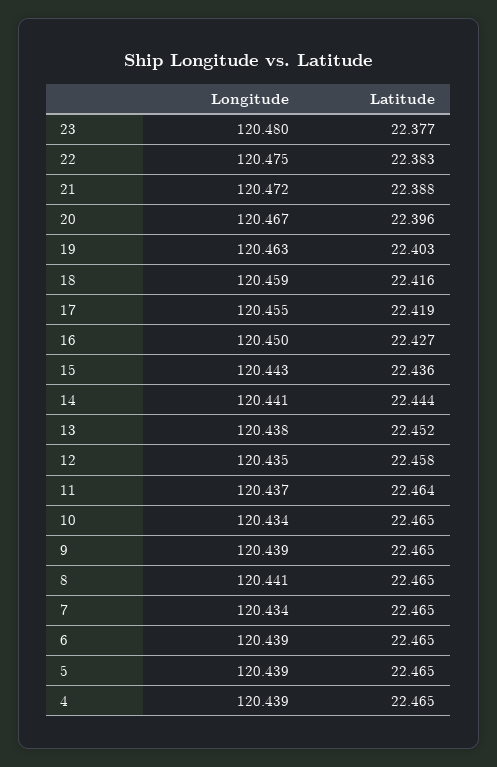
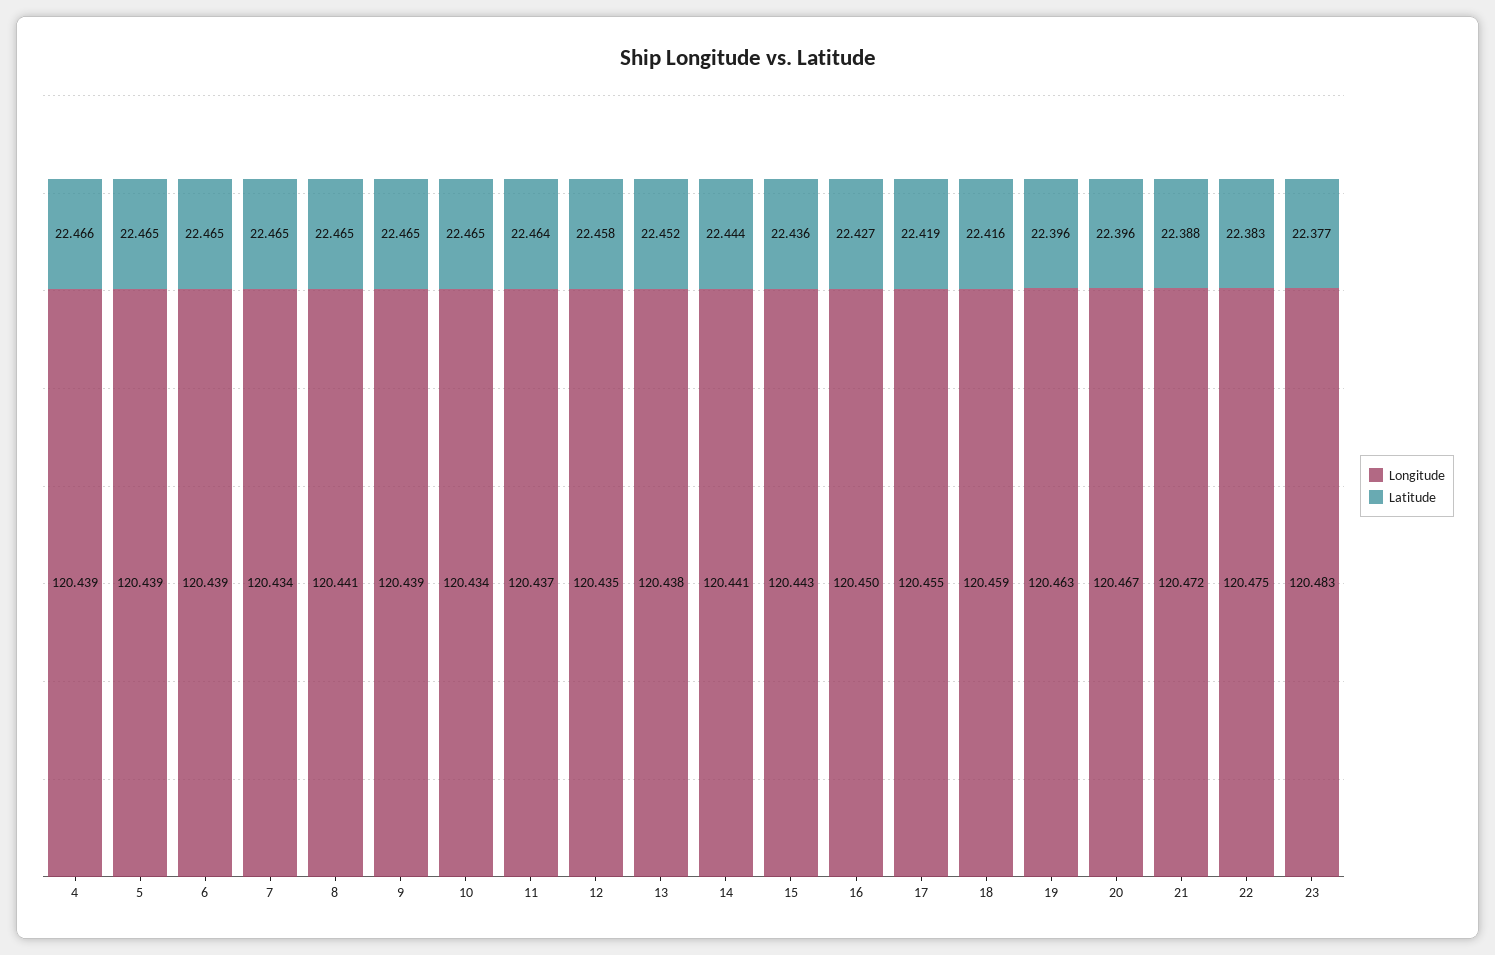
Longitude, 23: 120.48 -> 120.483
Latitude, 19: 22.403 -> 22.396
Latitude, 4: 22.465 -> 22.466

